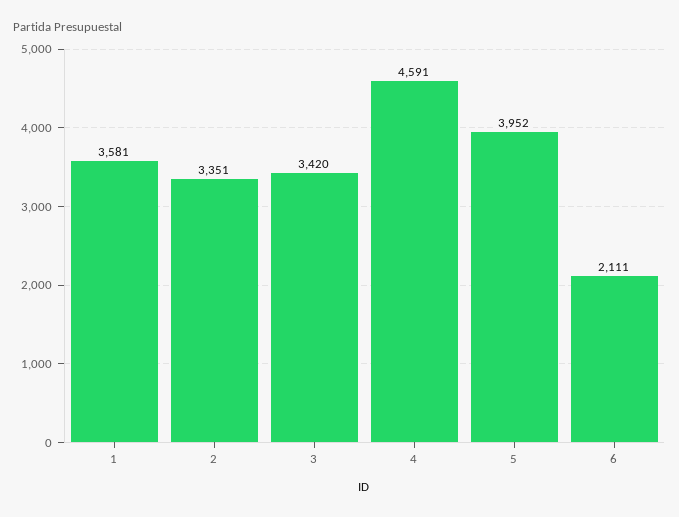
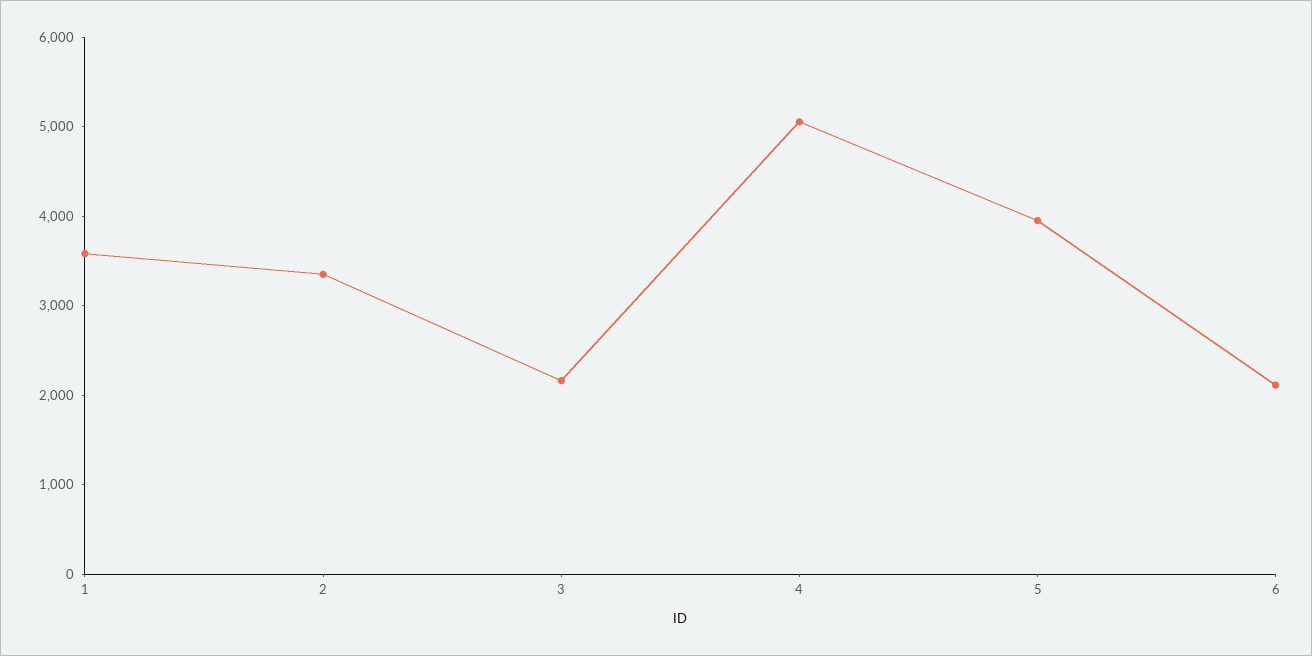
3: 3420 -> 2200
4: 4591 -> 5000

